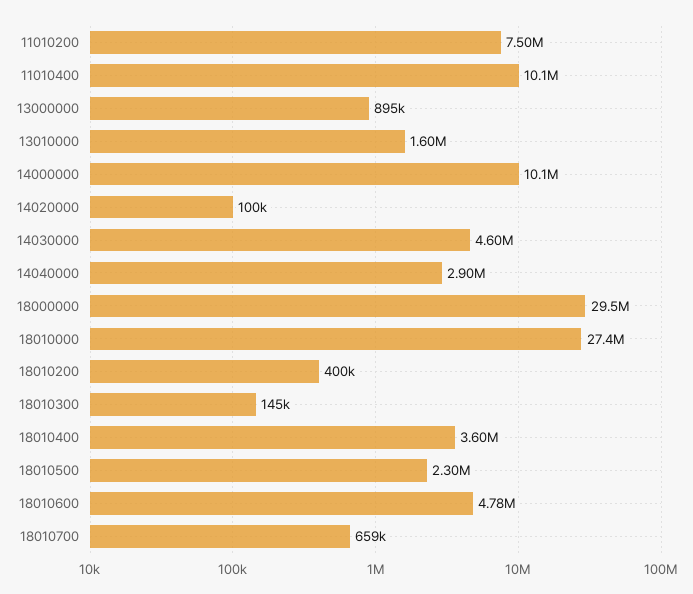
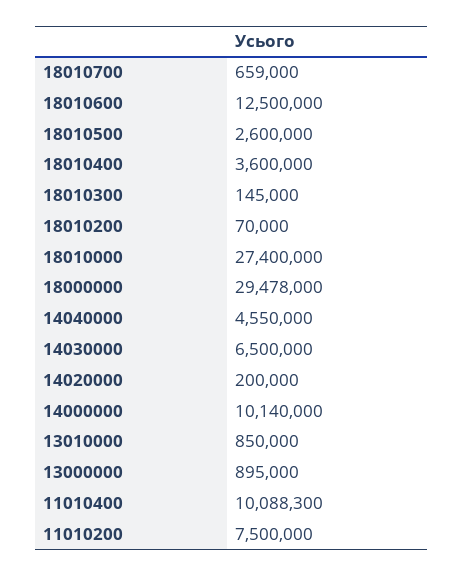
13010000: 1600000 -> 850000
14020000: 100000 -> 200000
14030000: 4600000 -> 6500000
14040000: 2900000 -> 4550000
18010200: 400000 -> 70000
18010500: 2300000 -> 2600000
18010600: 4780000 -> 12500000

